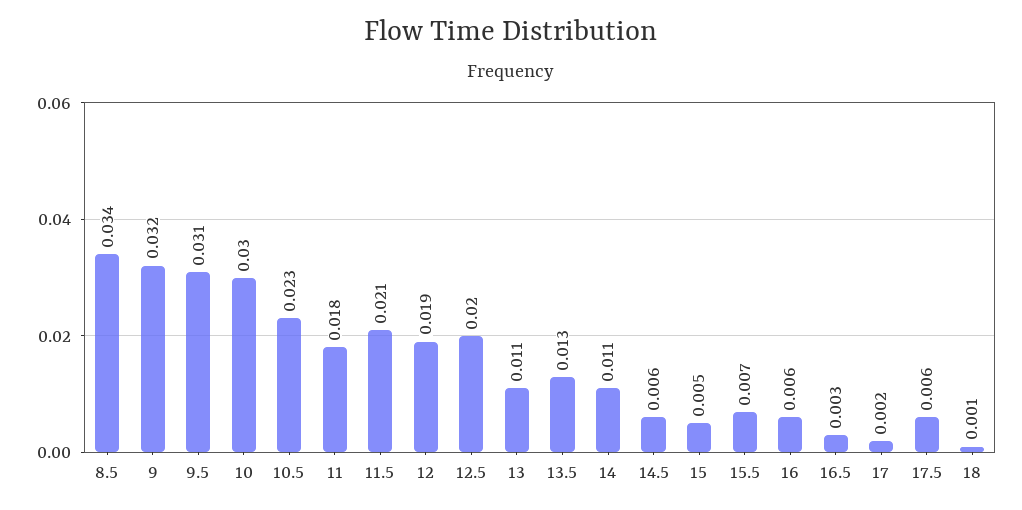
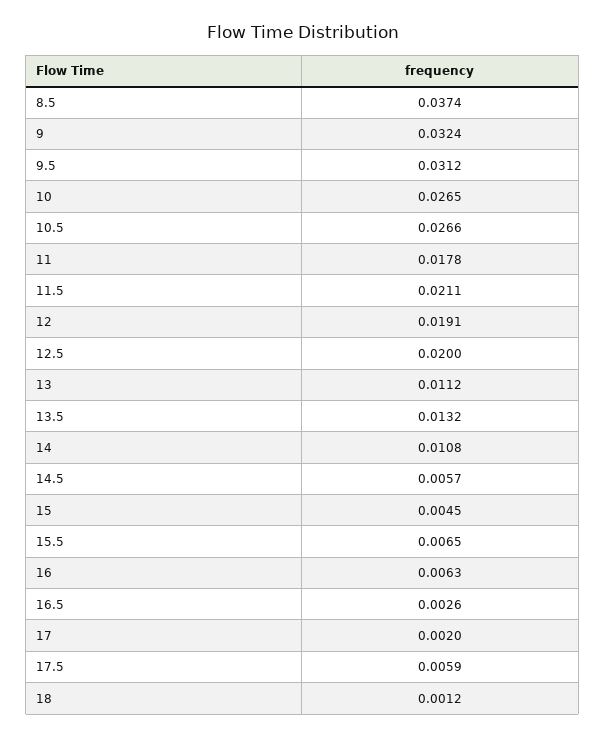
8.5: 0.034 -> 0.0374
10: 0.03 -> 0.0265
10.5: 0.023 -> 0.0266

